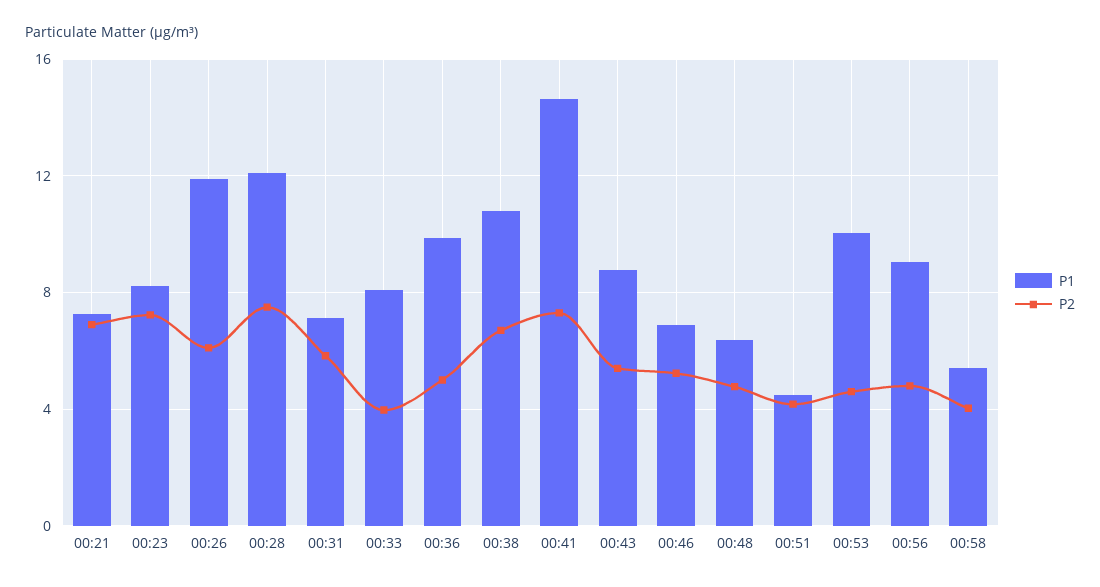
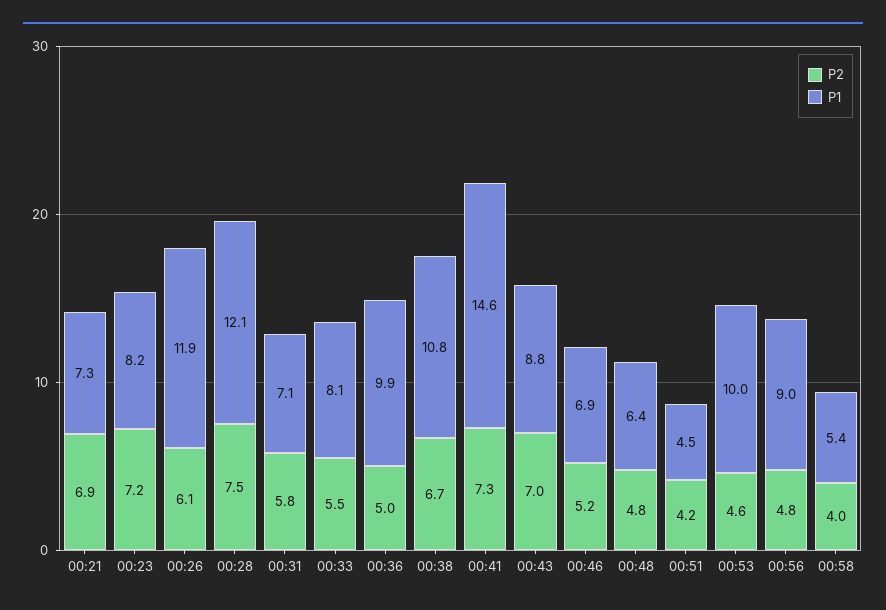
P2, 00:33: 4 -> 5.5
P2, 00:43: 5.5 -> 7

